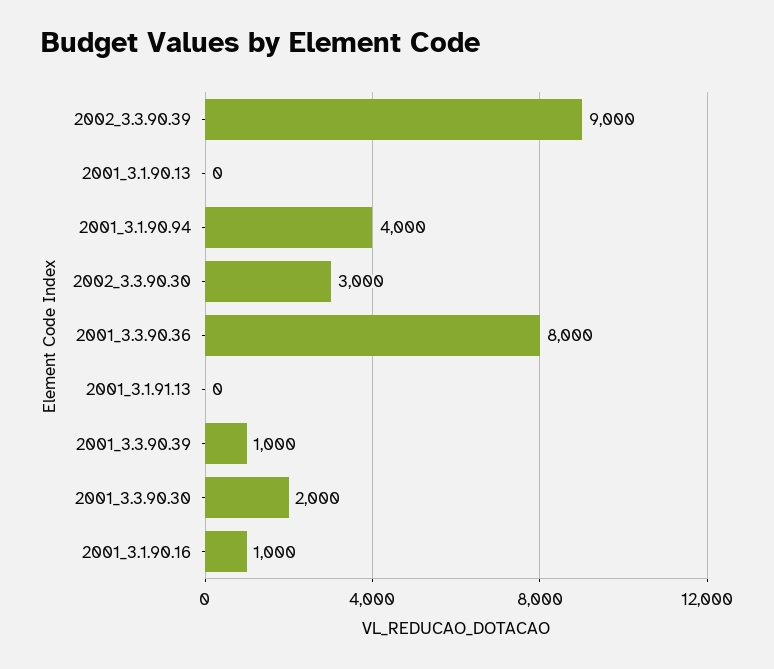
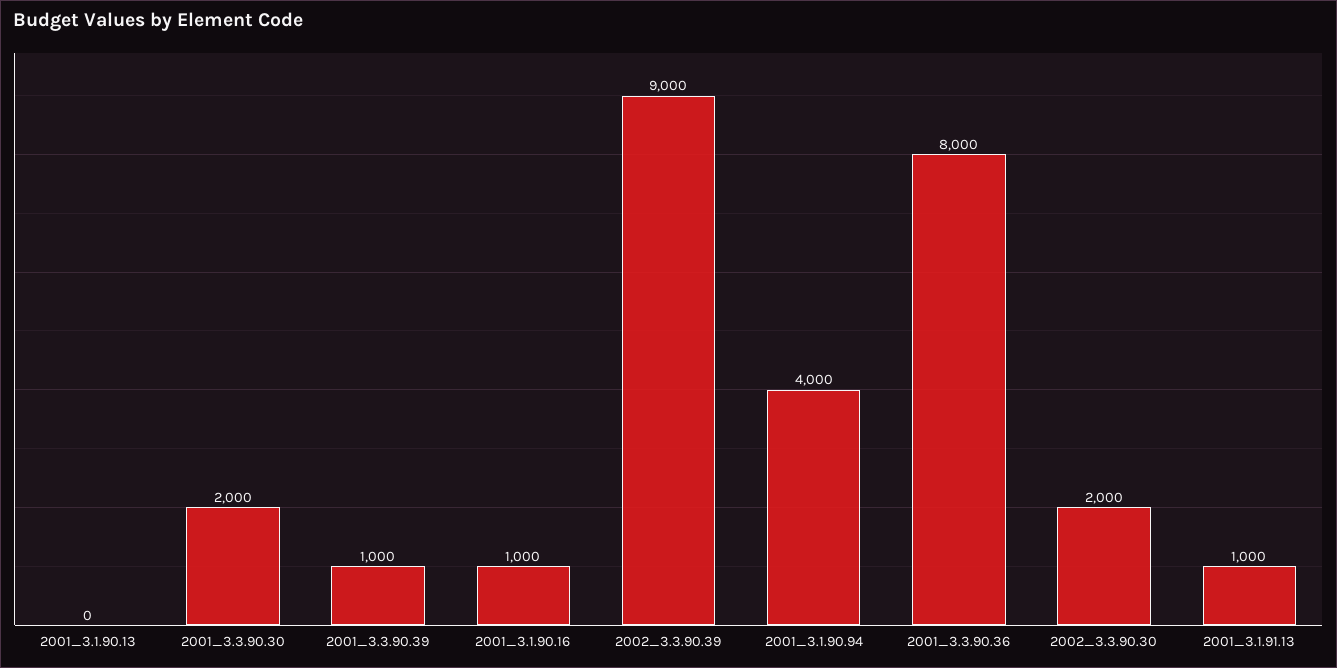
2002_3.3.90.30: 3000 -> 2000
2001_3.1.91.13: 0 -> 1000

